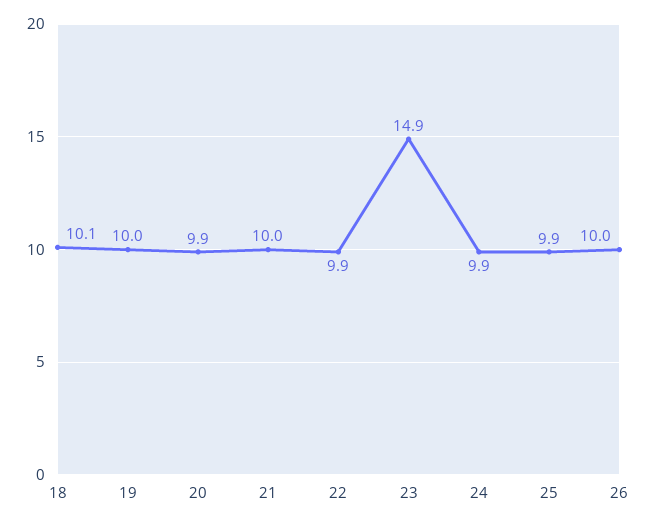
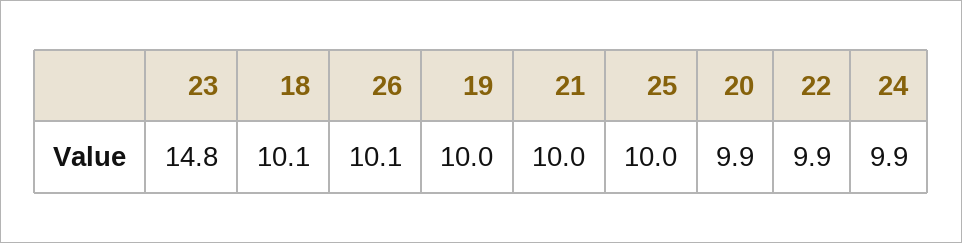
23: 14.9 -> 14.8
25: 9.9 -> 10
26: 10 -> 10.1

